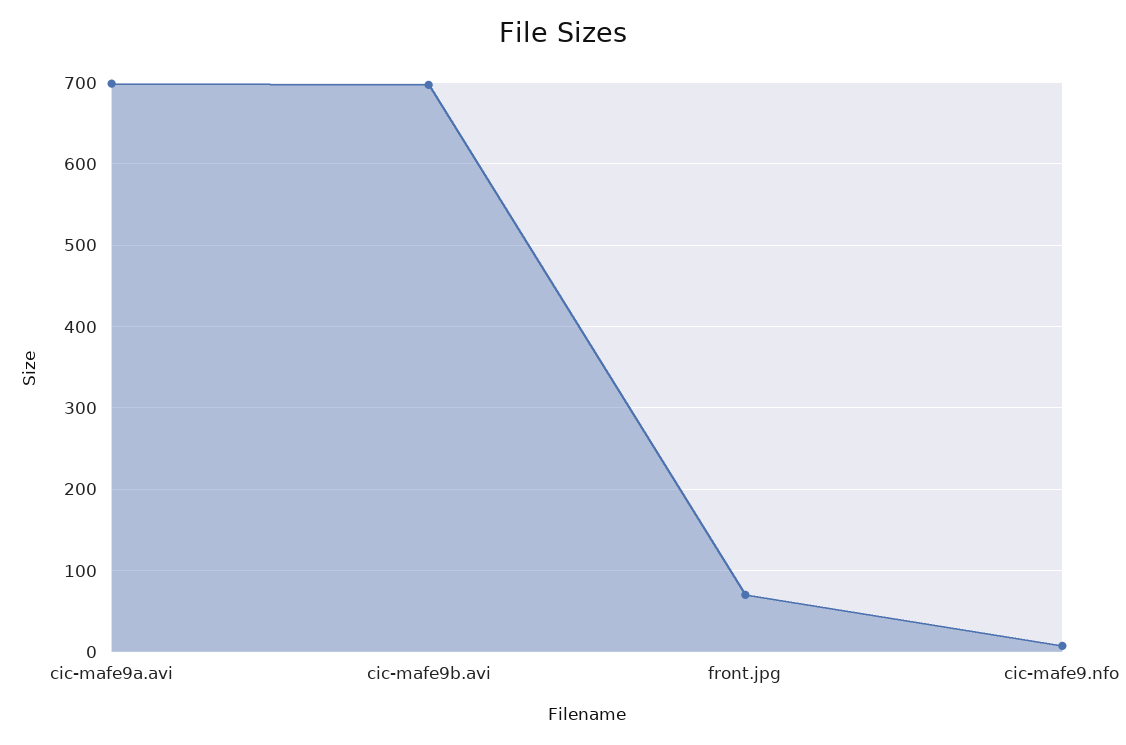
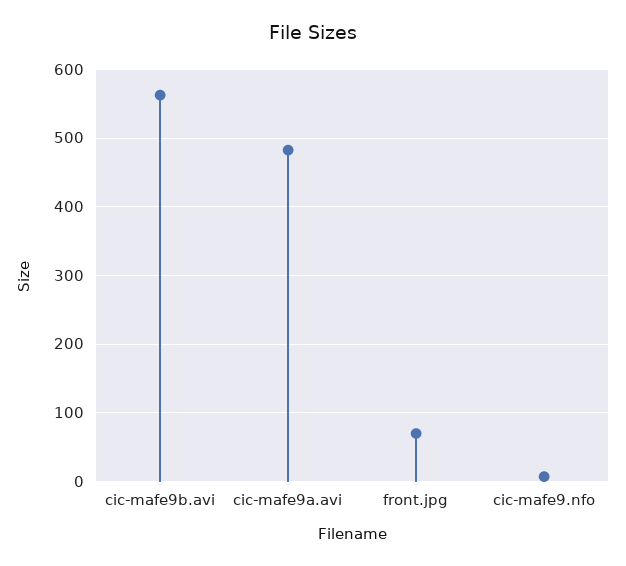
cic-mafe9a.avi: 700 -> 480
cic-mafe9b.avi: 700 -> 560

